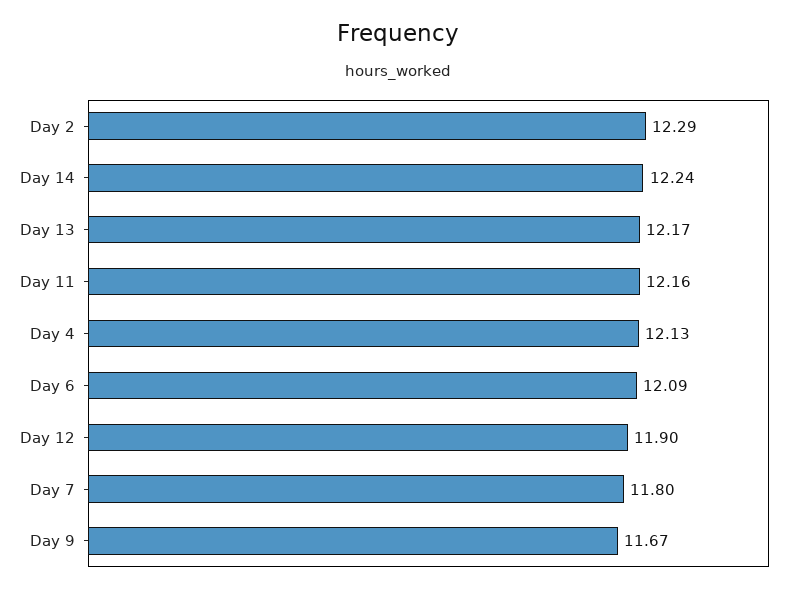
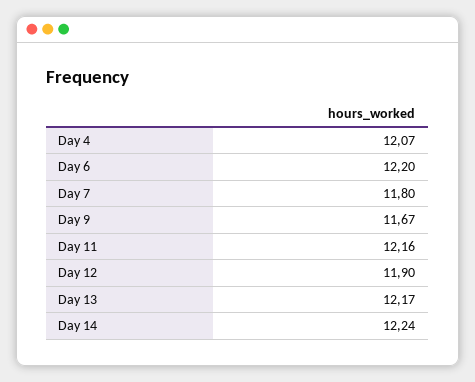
Day 2: 12.29 -> none
Day 4: 12.13 -> 12.07
Day 6: 12.09 -> 12.2

